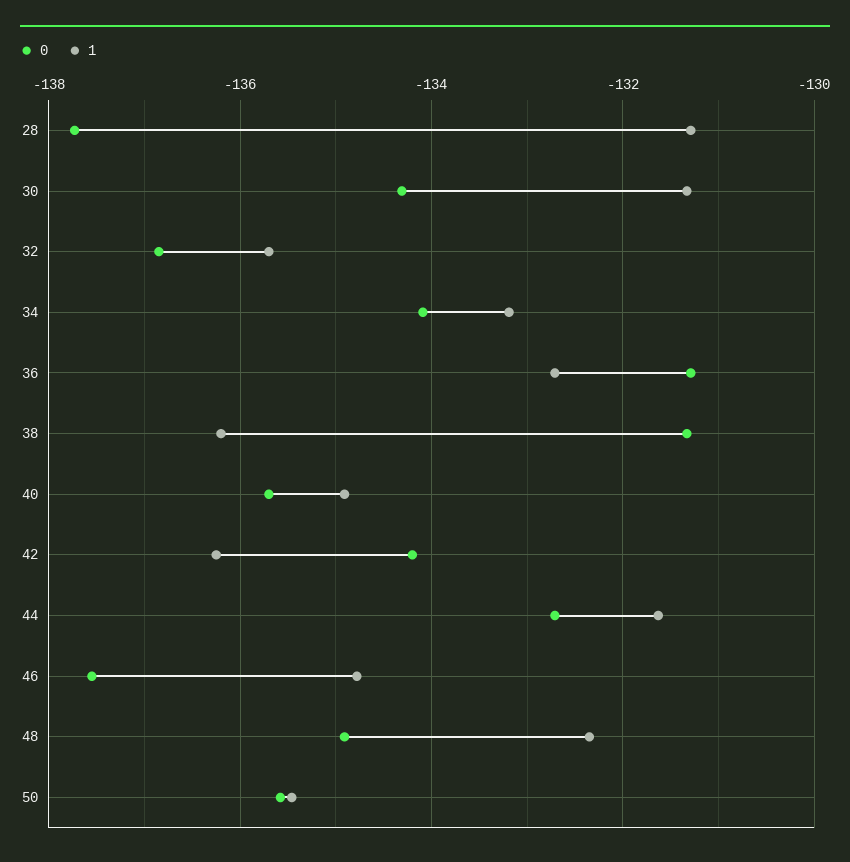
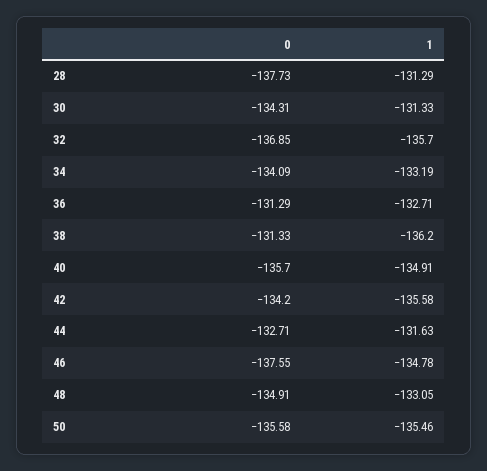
1, 42: -136.2 -> -135.58
1, 48: -132.4 -> -133.05

